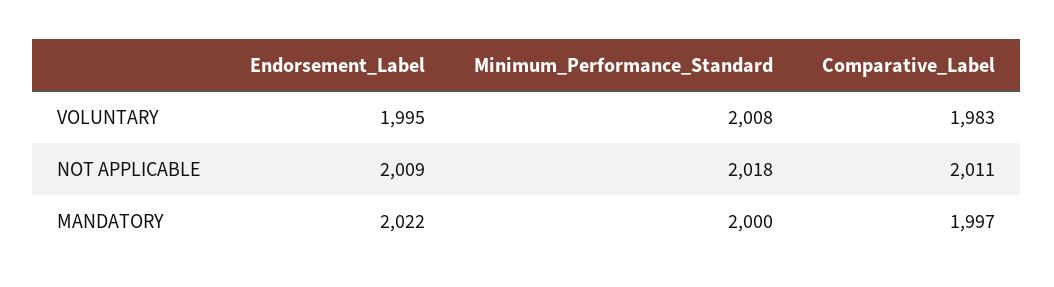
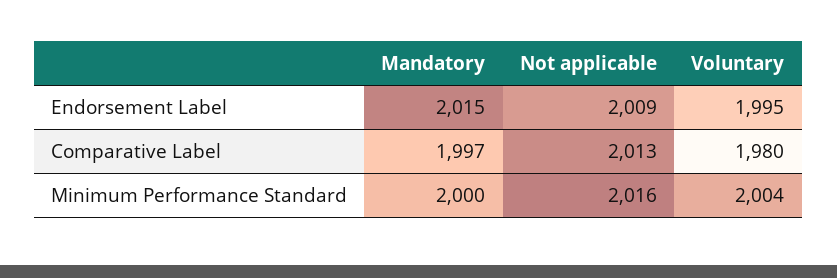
Minimum_Performance_Standard, VOLUNTARY: 2008 -> 2004
Comparative_Label, VOLUNTARY: 1983 -> 1980
Minimum_Performance_Standard, NOT APPLICABLE: 2018 -> 2016
Comparative_Label, NOT APPLICABLE: 2011 -> 2013
Endorsement_Label, MANDATORY: 2022 -> 2015

